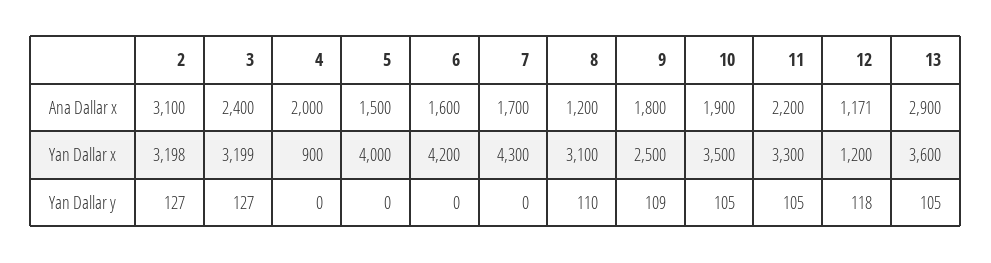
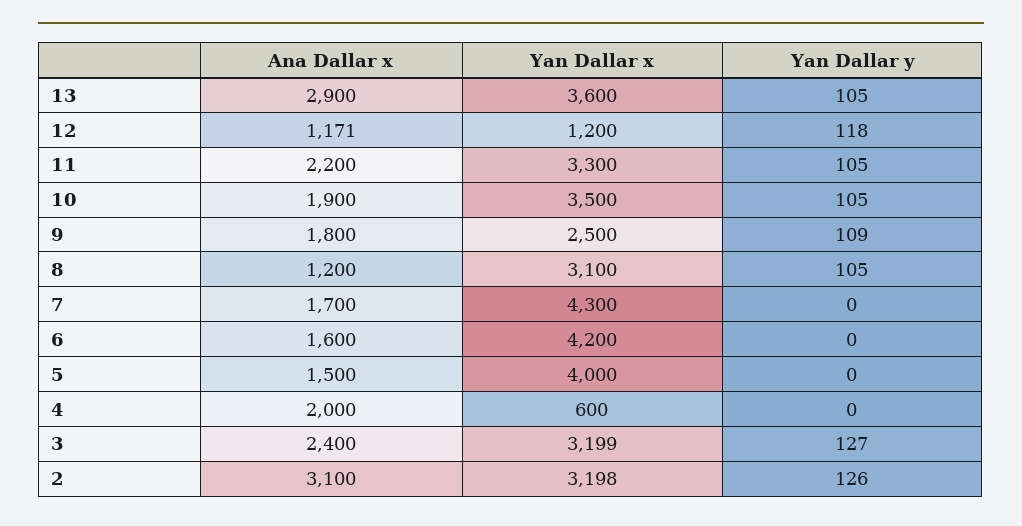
4, Yan Dallar x: 900 -> 600
2, Yan Dallar y: 127 -> 126
8, Yan Dallar y: 110 -> 105

